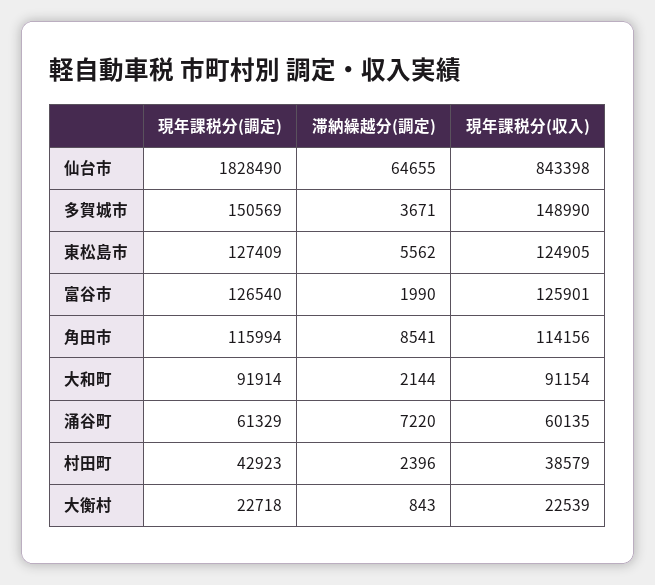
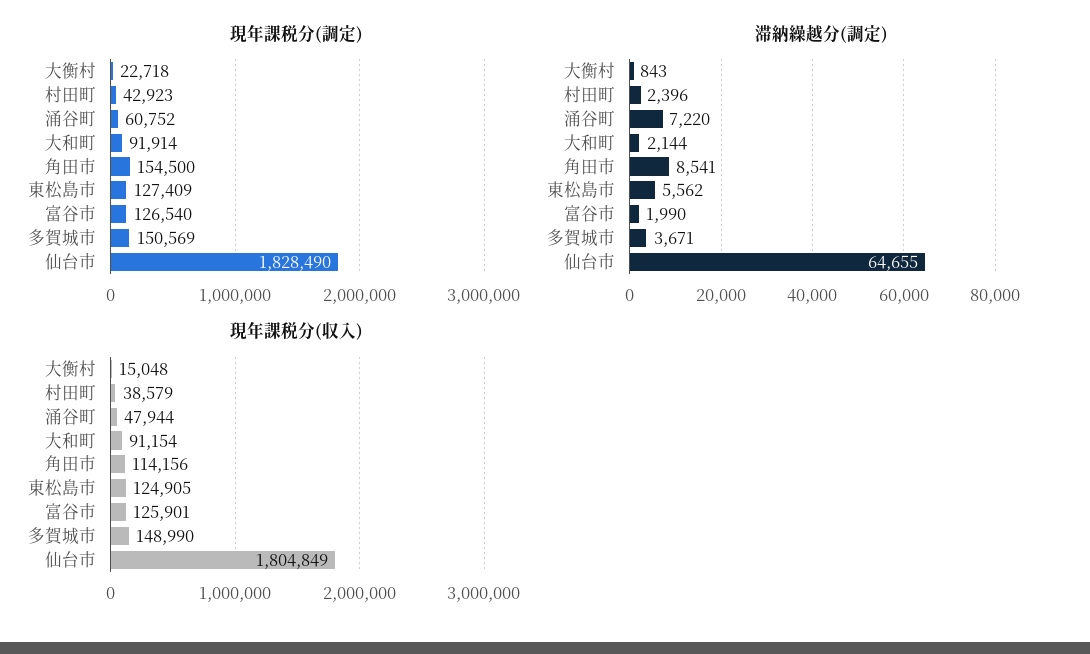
現年課税分(収入), 仙台市: 843398 -> 1804849
現年課税分(調定), 角田市: 115994 -> 154500
現年課税分(調定), 涌谷町: 61329 -> 60752
現年課税分(収入), 涌谷町: 60135 -> 47944
現年課税分(収入), 大衡村: 22539 -> 15048

